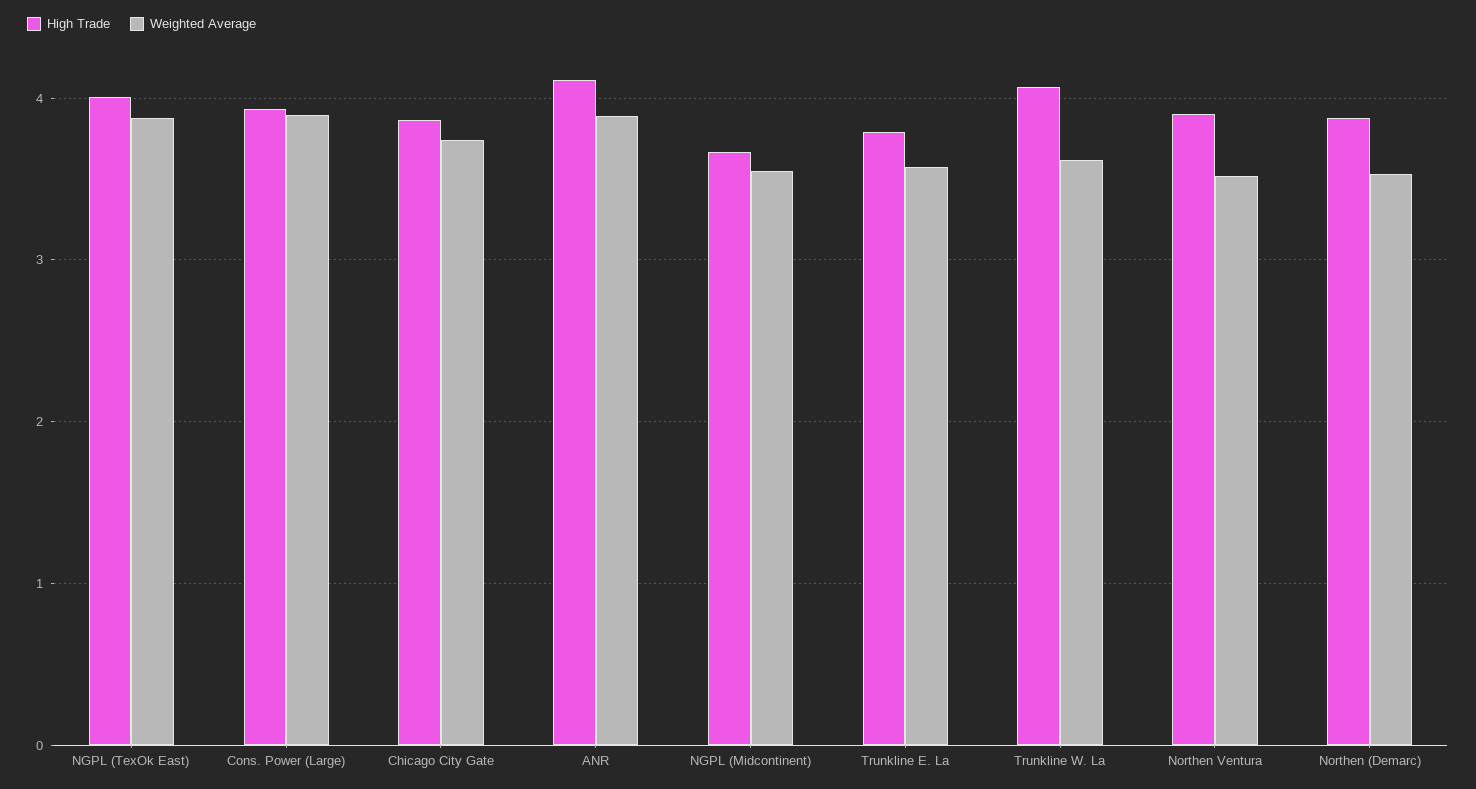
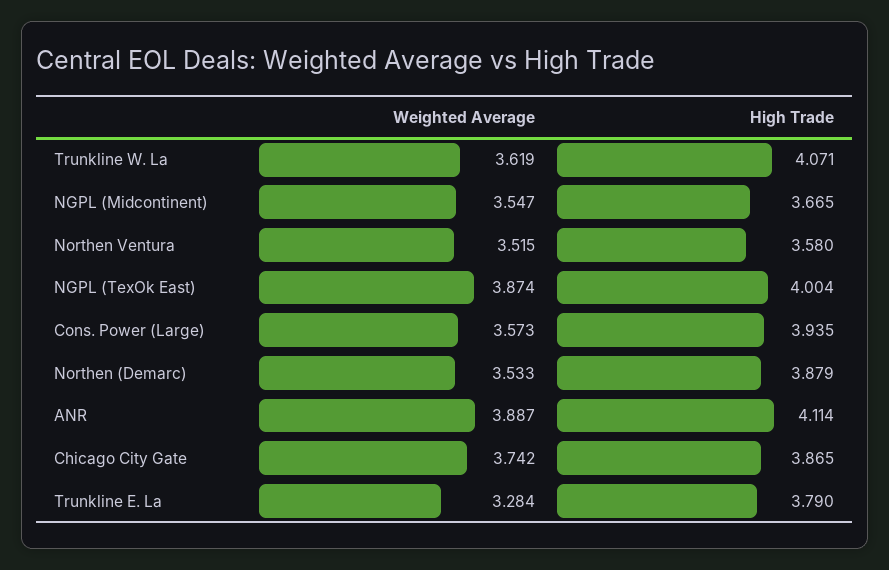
Weighted Average, Cons. Power (Large): 3.9 -> 3.573
Weighted Average, Trunkline E. La: 3.6 -> 3.284
High Trade, Northen Ventura: 3.9 -> 3.58

